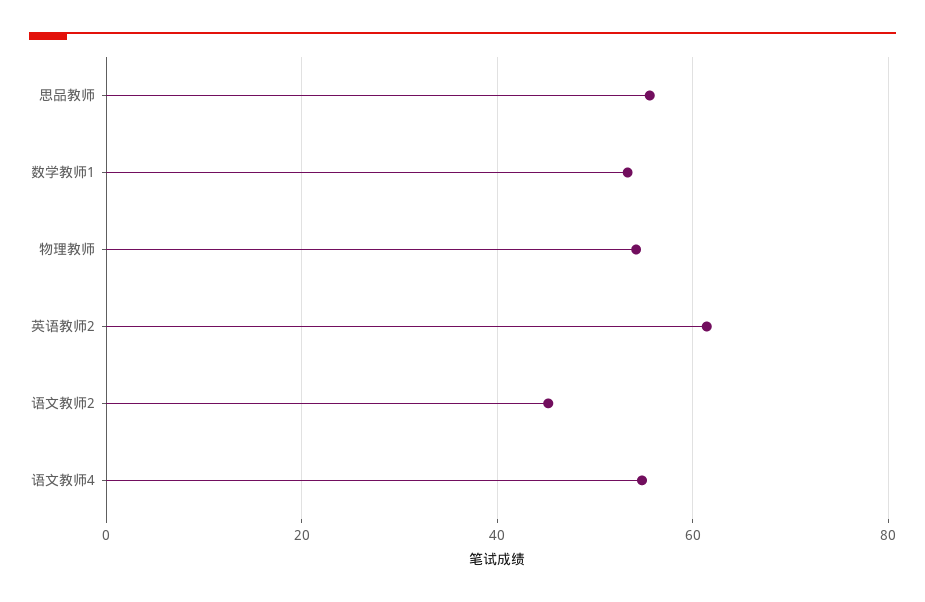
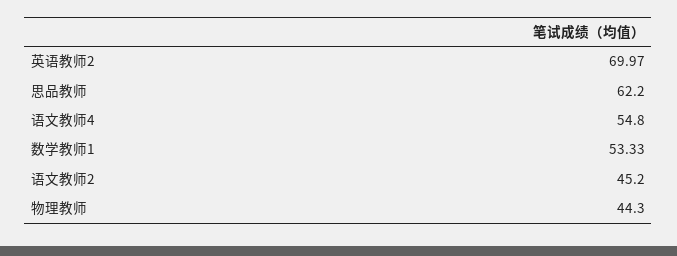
思品教师: 56 -> 62.2
物理教师: 54 -> 44.3
英语教师2: 62 -> 69.97

